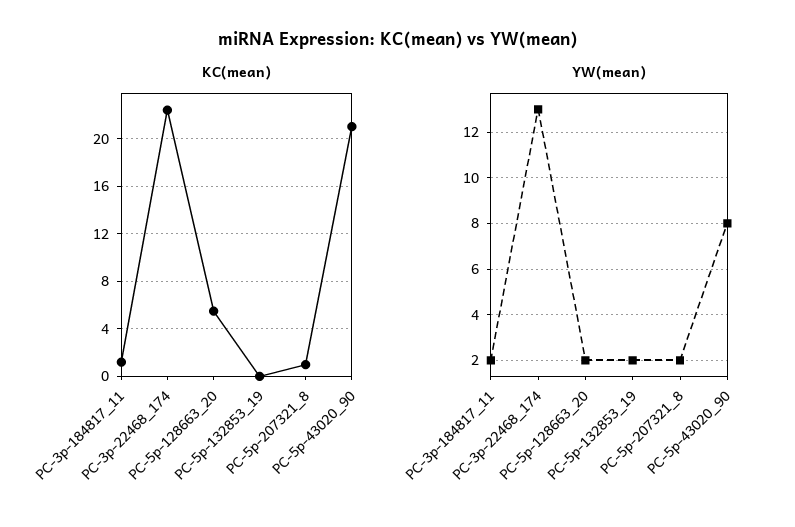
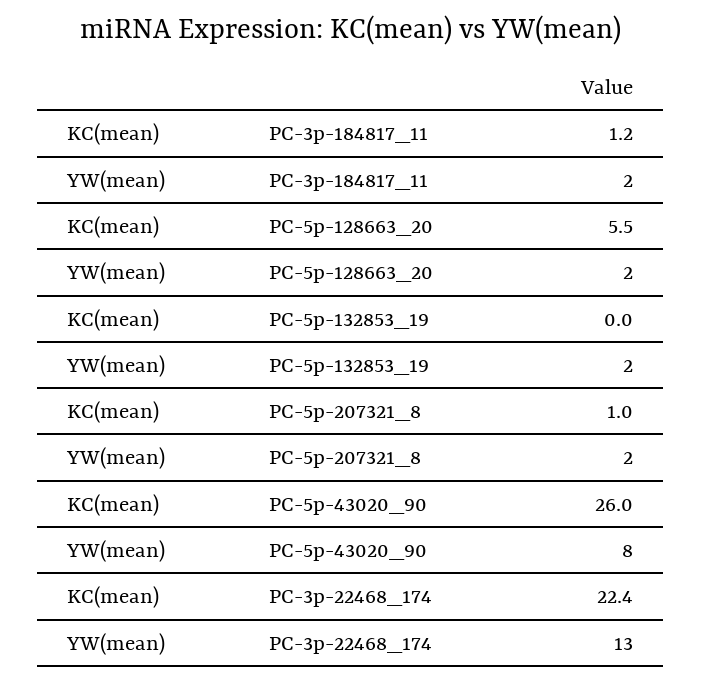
KC(mean), PC-5p-43020_90: 21 -> 26

